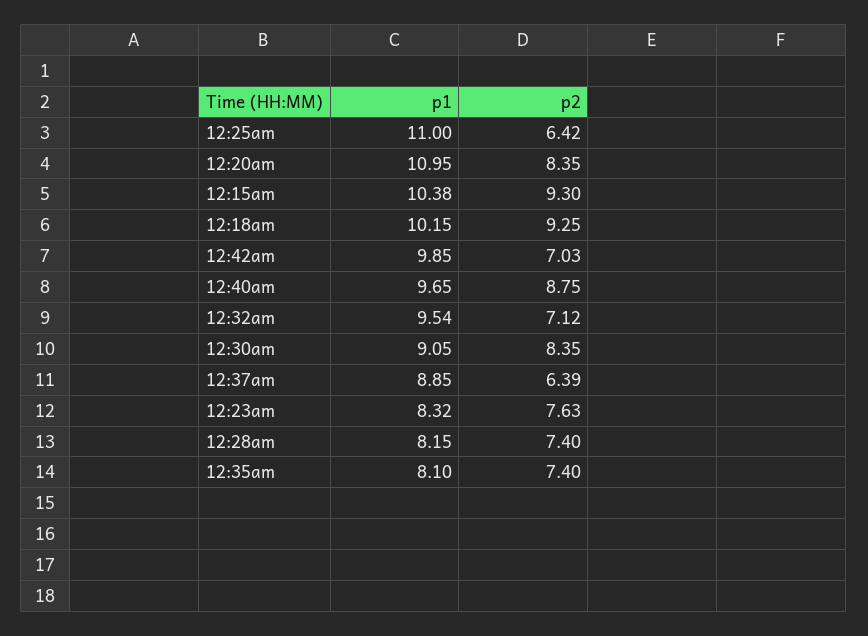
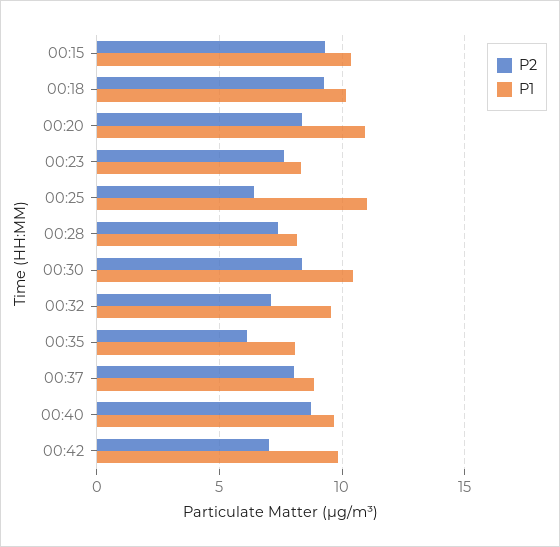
p1, 12:30am: 9.05 -> 10.5
p2, 12:37am: 6.39 -> 8
p2, 12:35am: 7.4 -> 6

